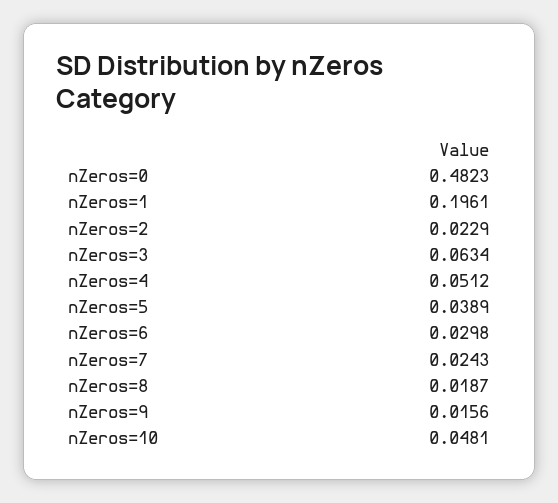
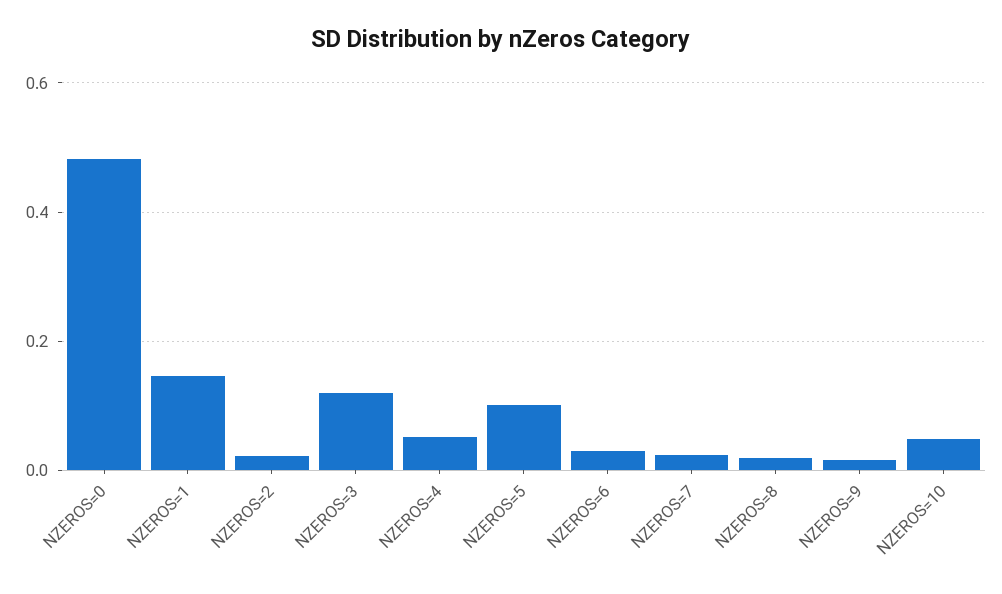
nZeros=1: 0.1961 -> 0.14
nZeros=3: 0.0634 -> 0.12
nZeros=5: 0.0389 -> 0.1

